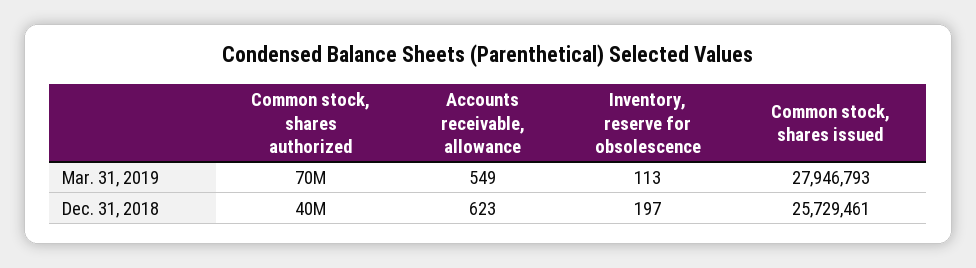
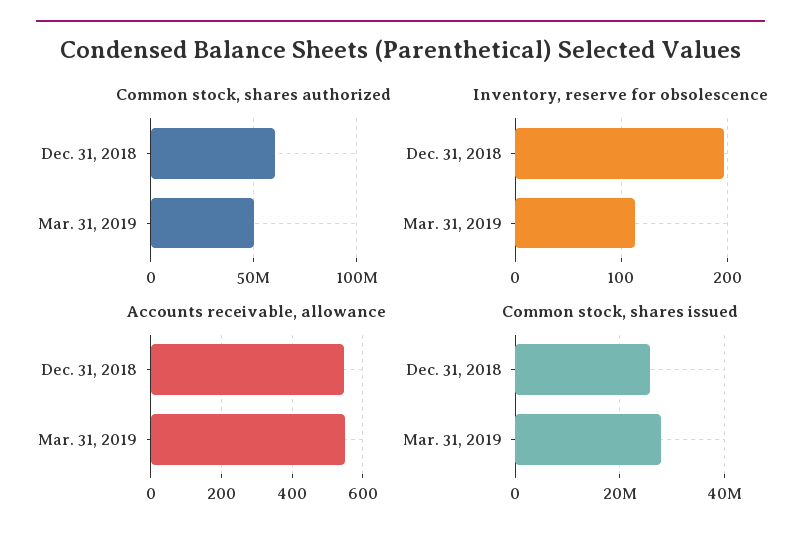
Common stock, shares authorized, Mar. 31, 2019: 70000000 -> 50000000
Common stock, shares authorized, Dec. 31, 2018: 40000000 -> 60000000
Accounts receivable, allowance, Dec. 31, 2018: 623 -> 540

